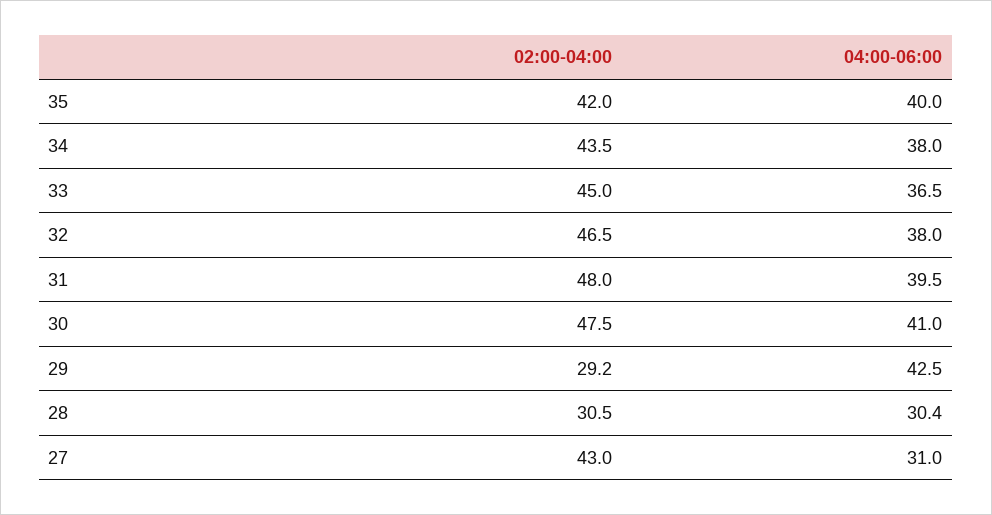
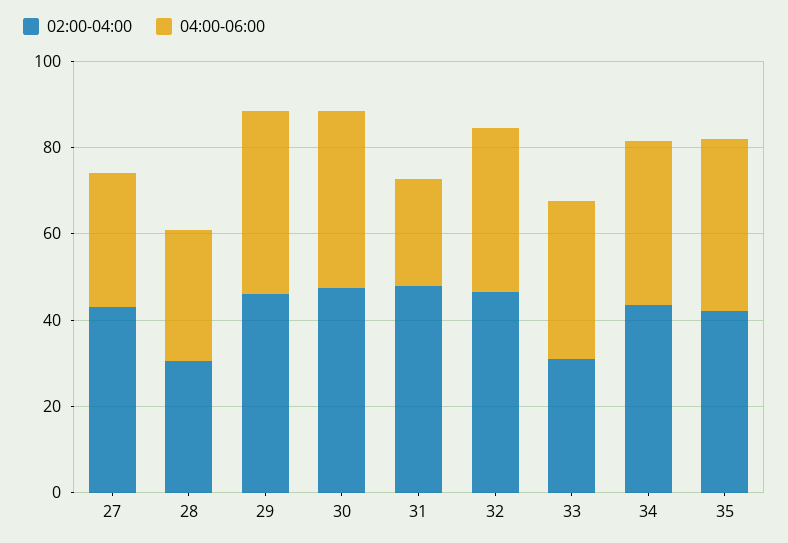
02:00-04:00, 33: 45 -> 30
04:00-06:00, 31: 39.5 -> 25
02:00-04:00, 29: 29.2 -> 45

